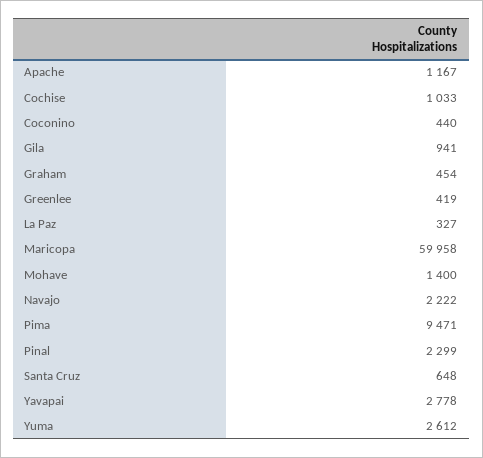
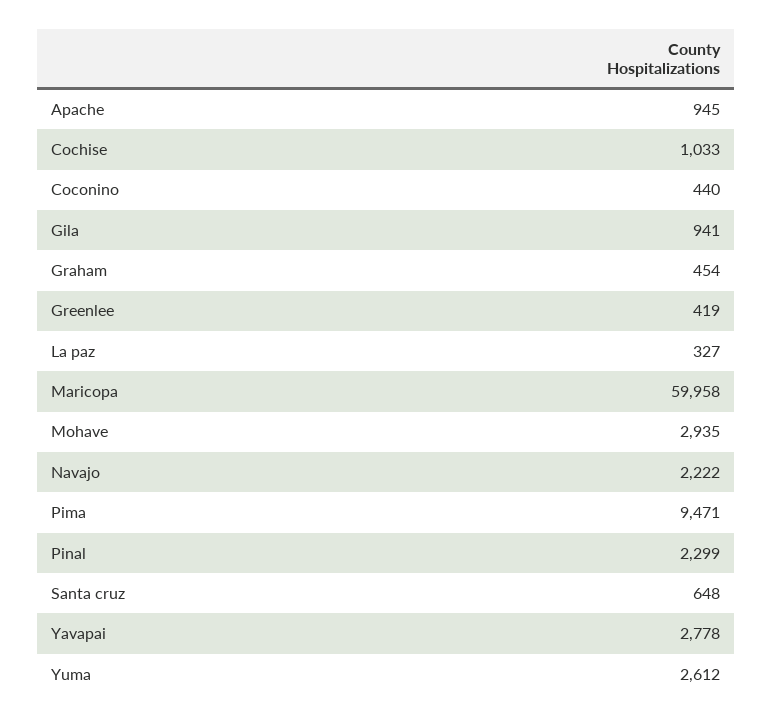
Apache: 1167 -> 945
Mohave: 1400 -> 2935

